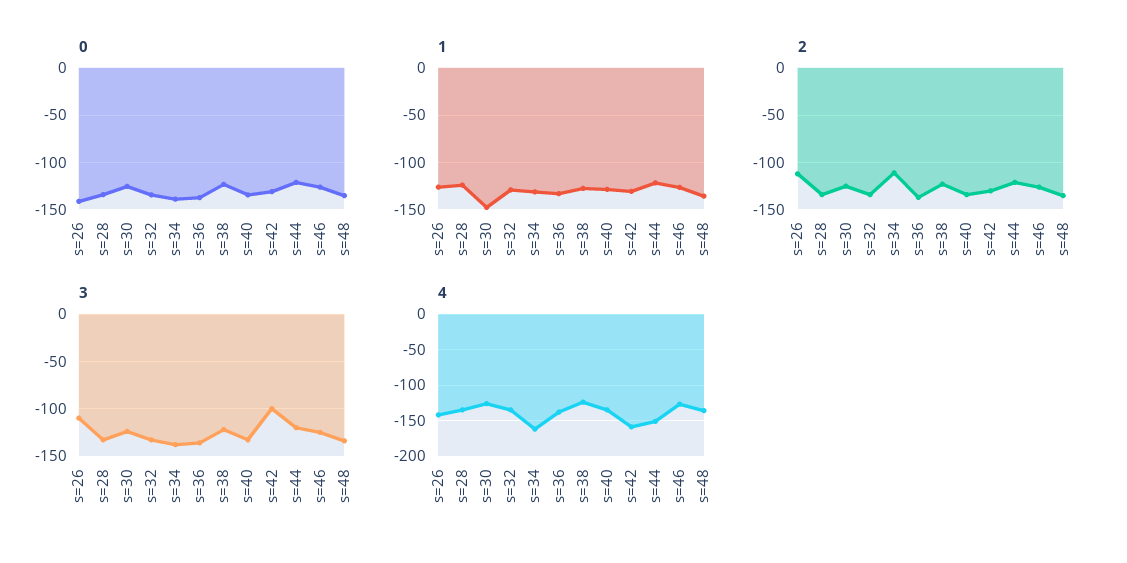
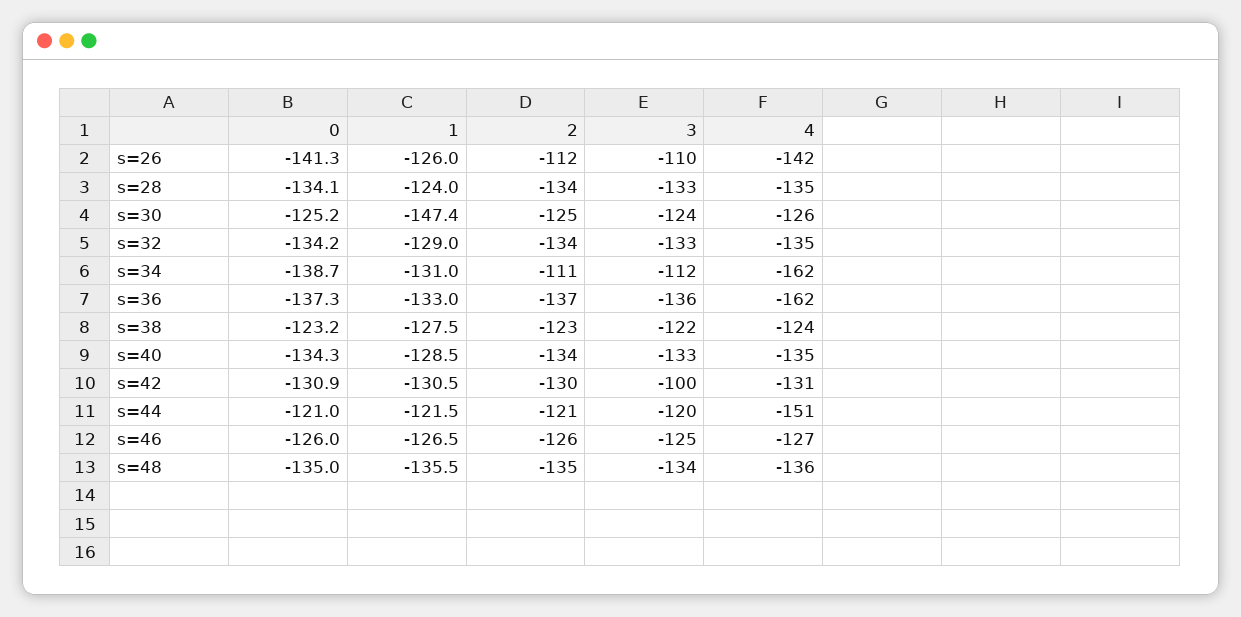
3, s=34: -140 -> -112
4, s=36: -140 -> -162
4, s=42: -160 -> -131

